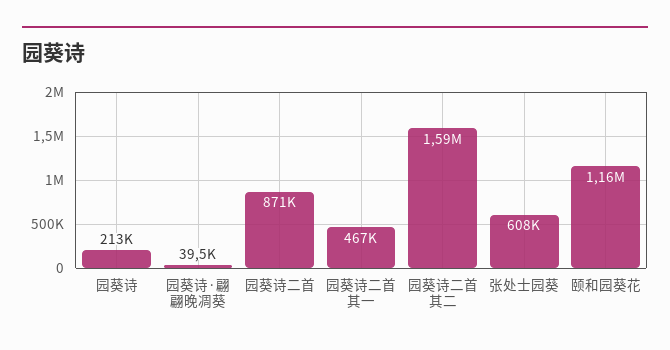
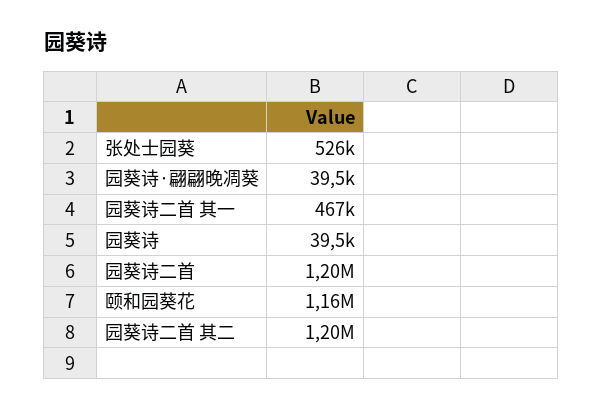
园葵诗: 213000 -> 39500
园葵诗二首: 871000 -> 1200000
园葵诗二首 其二: 1590000 -> 1200000
张处士园葵: 608000 -> 526000

